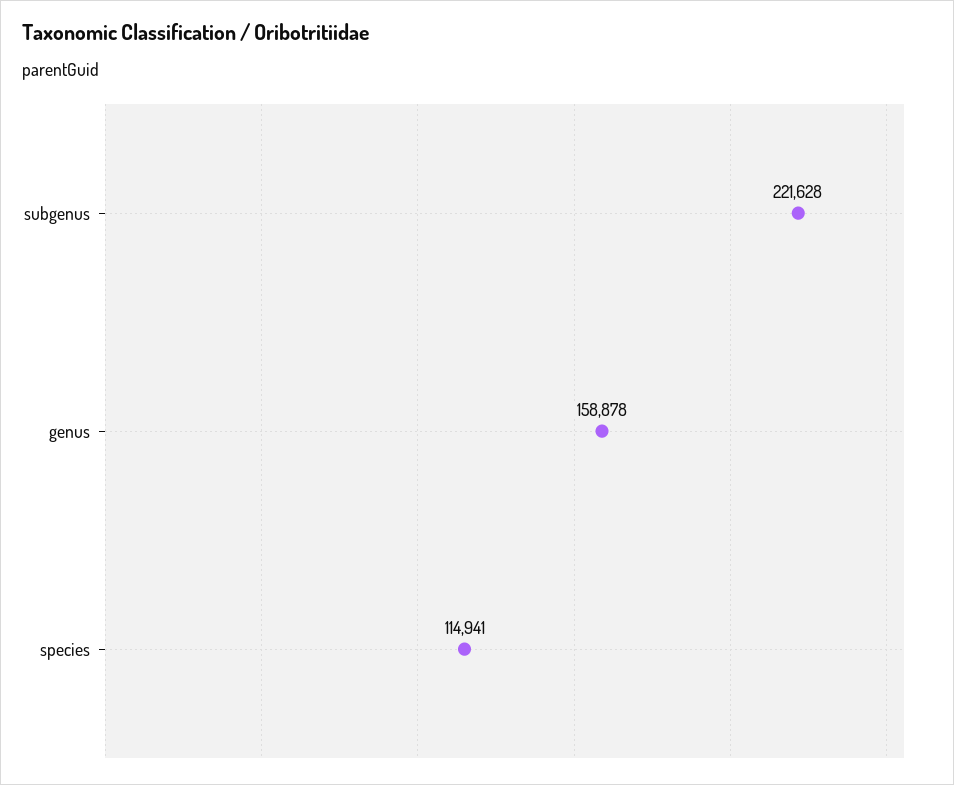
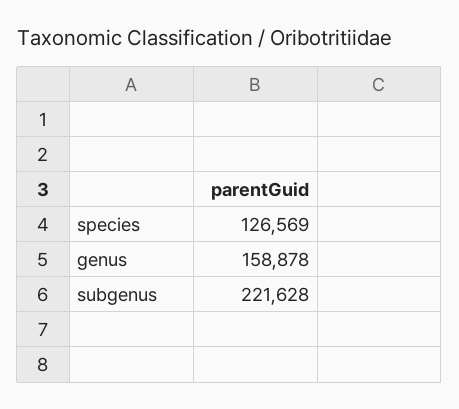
species: 114941 -> 126569

